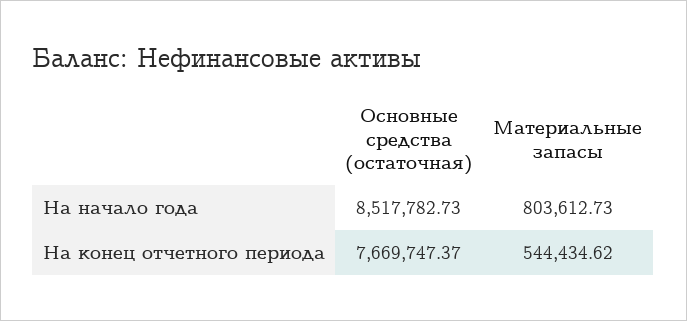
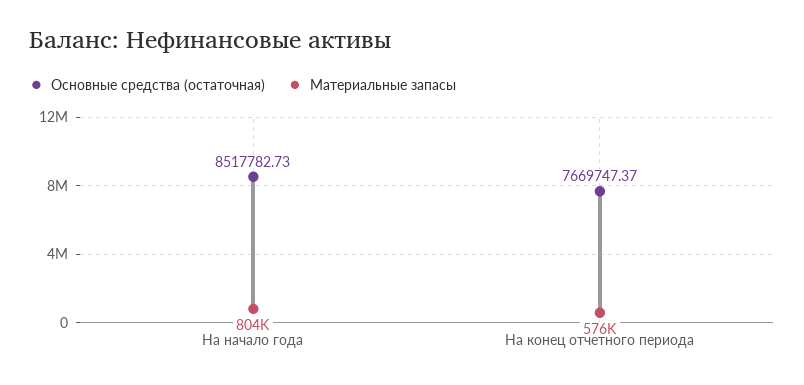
Материальные запасы, На конец отчетного периода: 544434.62 -> 576000

